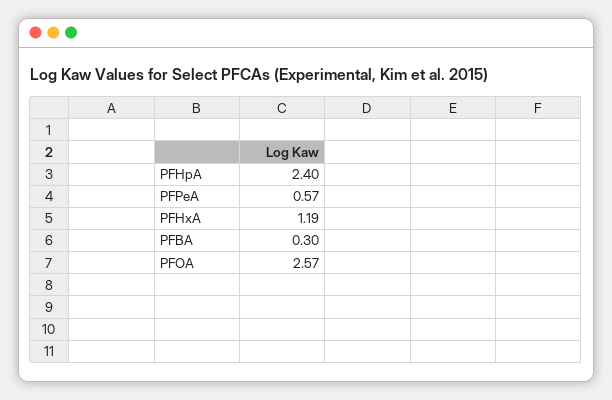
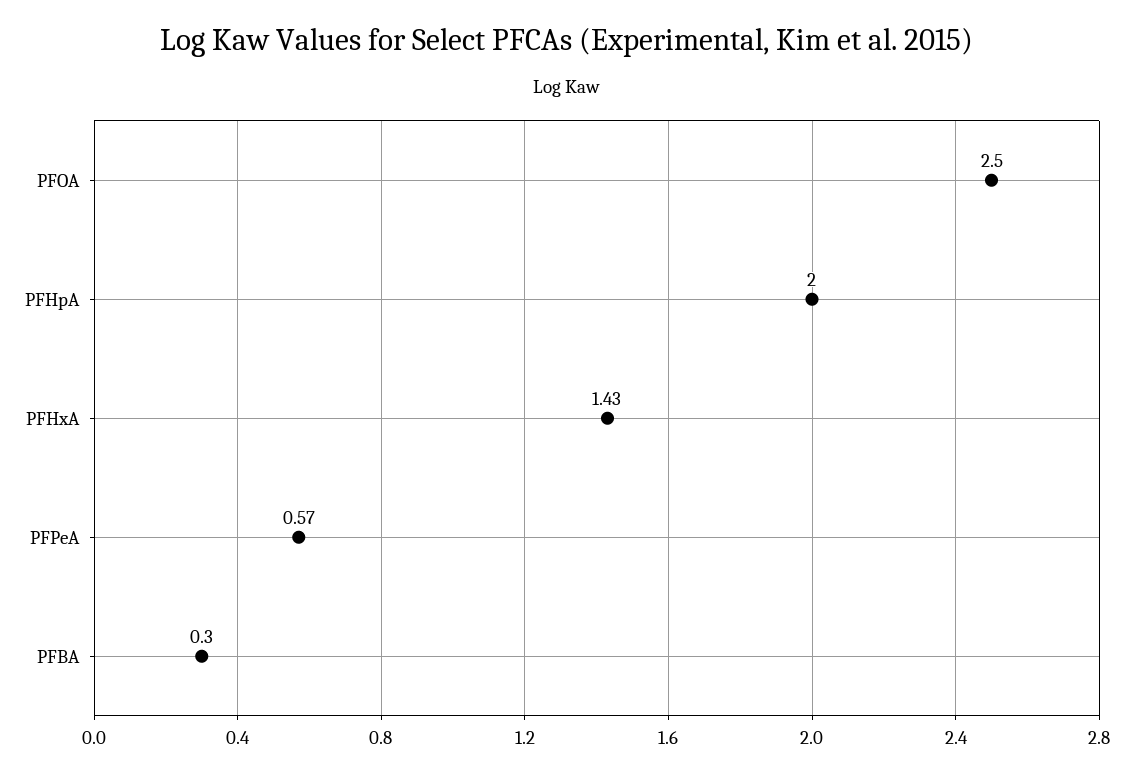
PFHpA: 2.4 -> 2
PFHxA: 1.19 -> 1.43
PFOA: 2.57 -> 2.5

